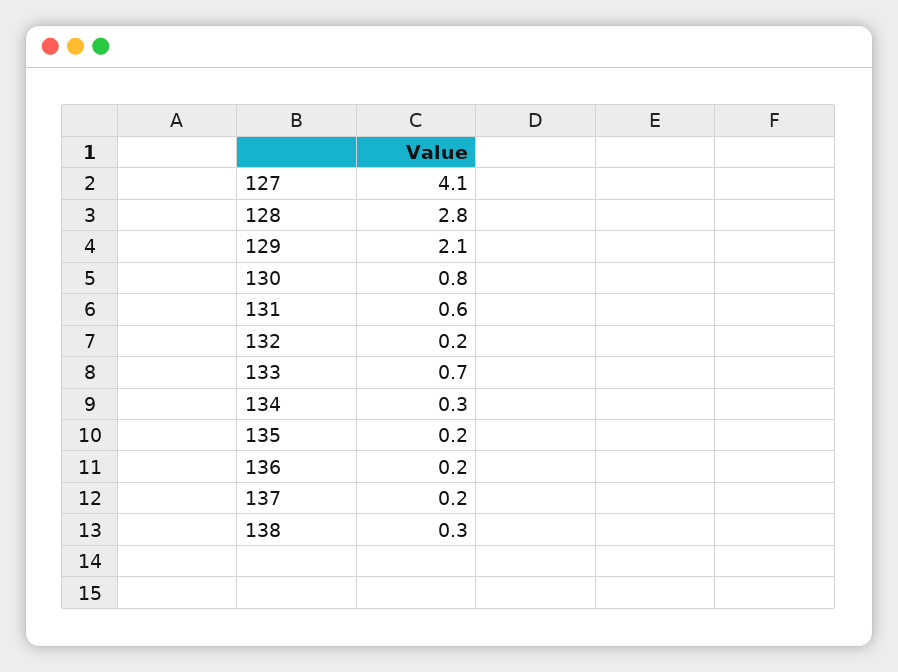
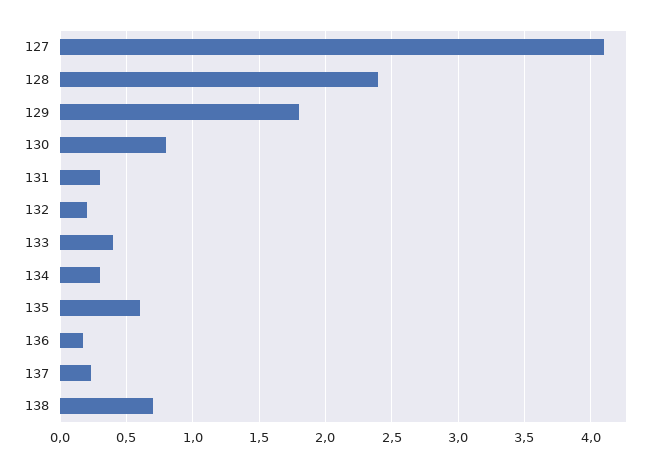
128: 2.8 -> 2.4
129: 2.1 -> 1.8
131: 0.6 -> 0.3
133: 0.7 -> 0.4
135: 0.2 -> 0.6
138: 0.3 -> 0.7

